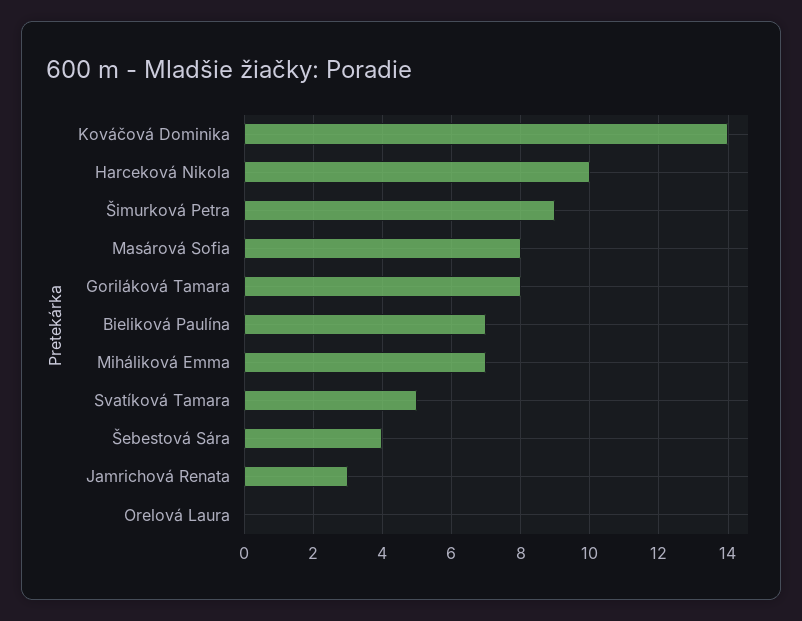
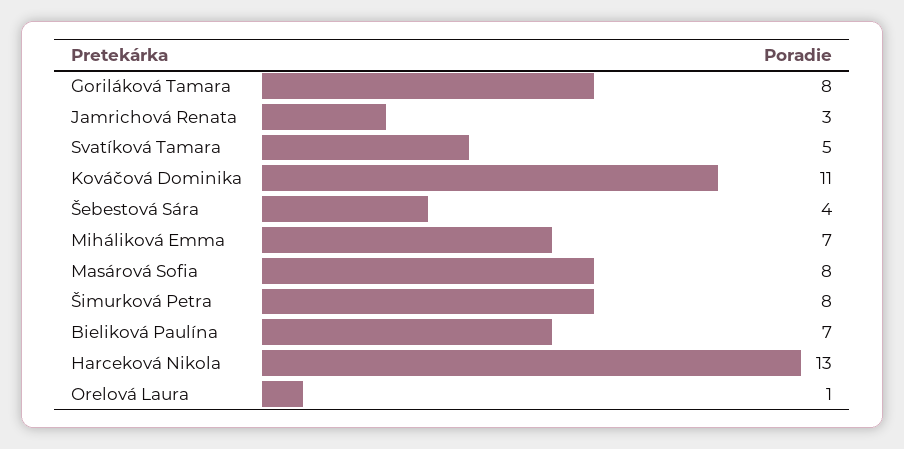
Kováčová Dominika: 14 -> 11
Harceková Nikola: 10 -> 13
Šimurková Petra: 9 -> 8
Orelová Laura: 0 -> 1

